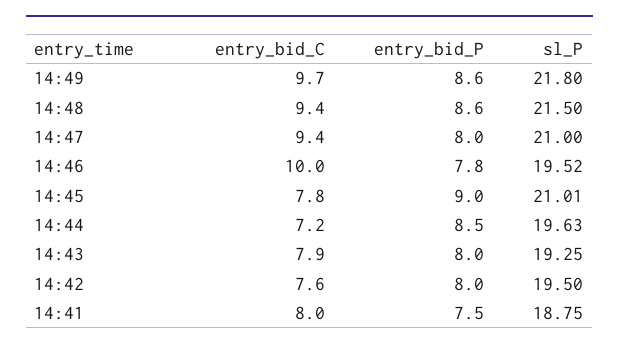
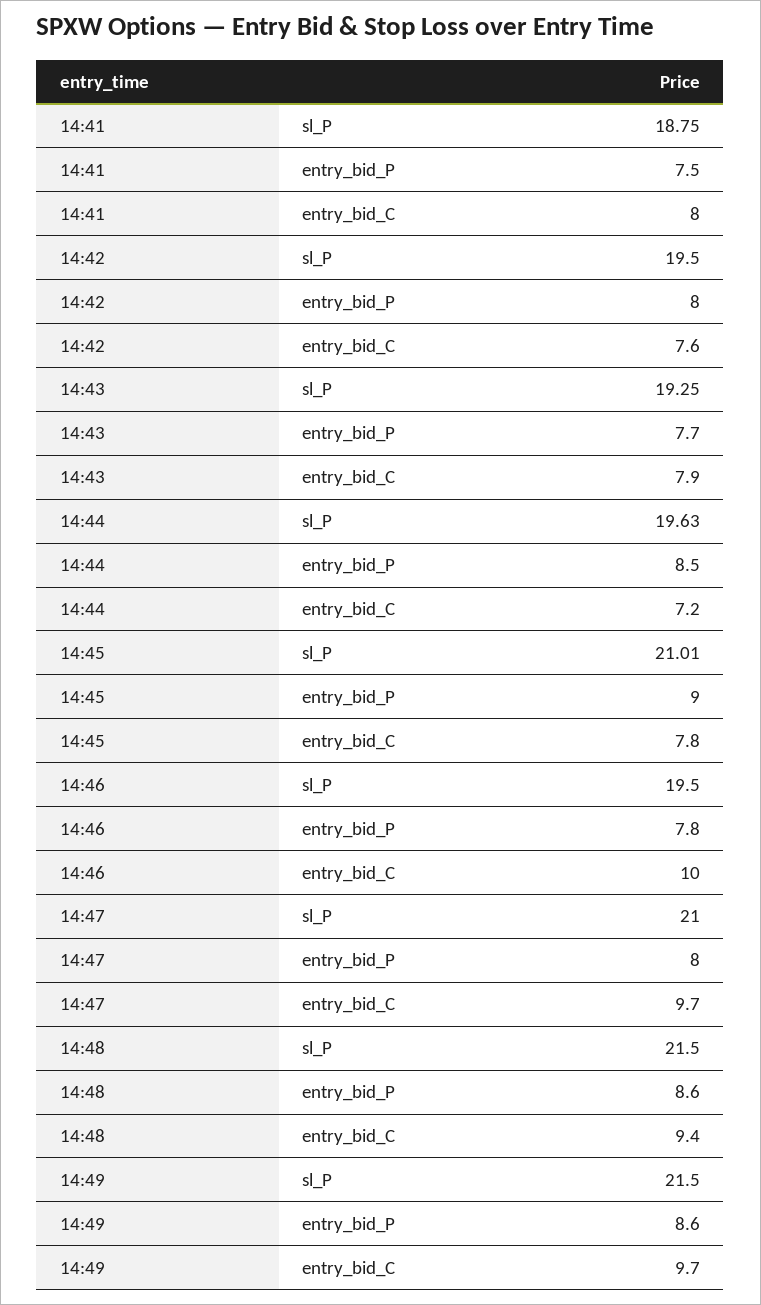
sl_P, 14:49: 21.8 -> 21.5
entry_bid_C, 14:47: 9.4 -> 9.7
sl_P, 14:46: 19.52 -> 19.5
entry_bid_P, 14:43: 8 -> 7.7

